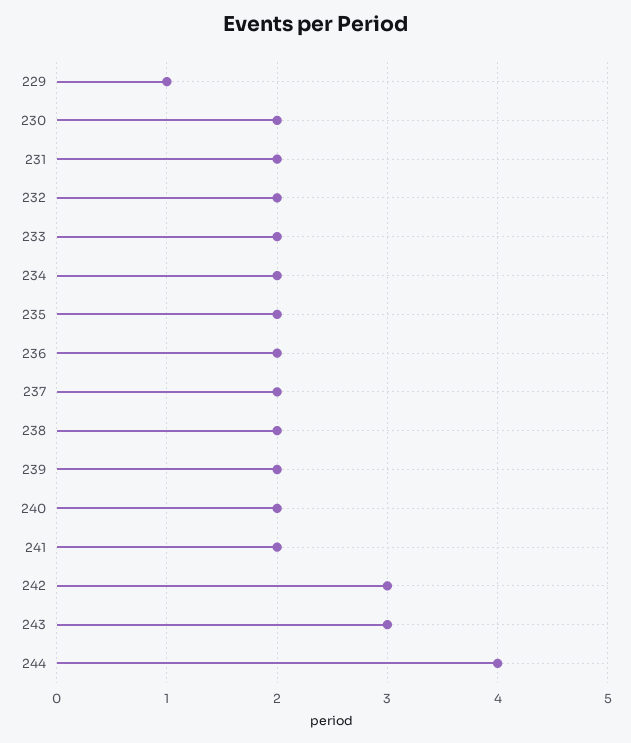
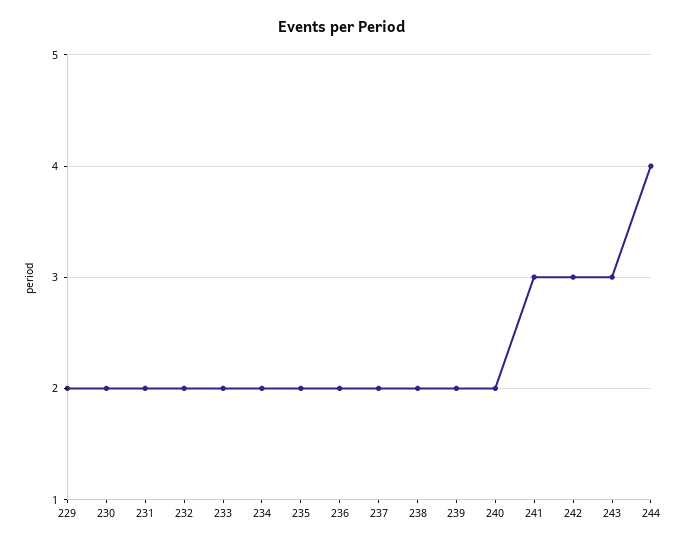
229: 1 -> 2
241: 2 -> 3

